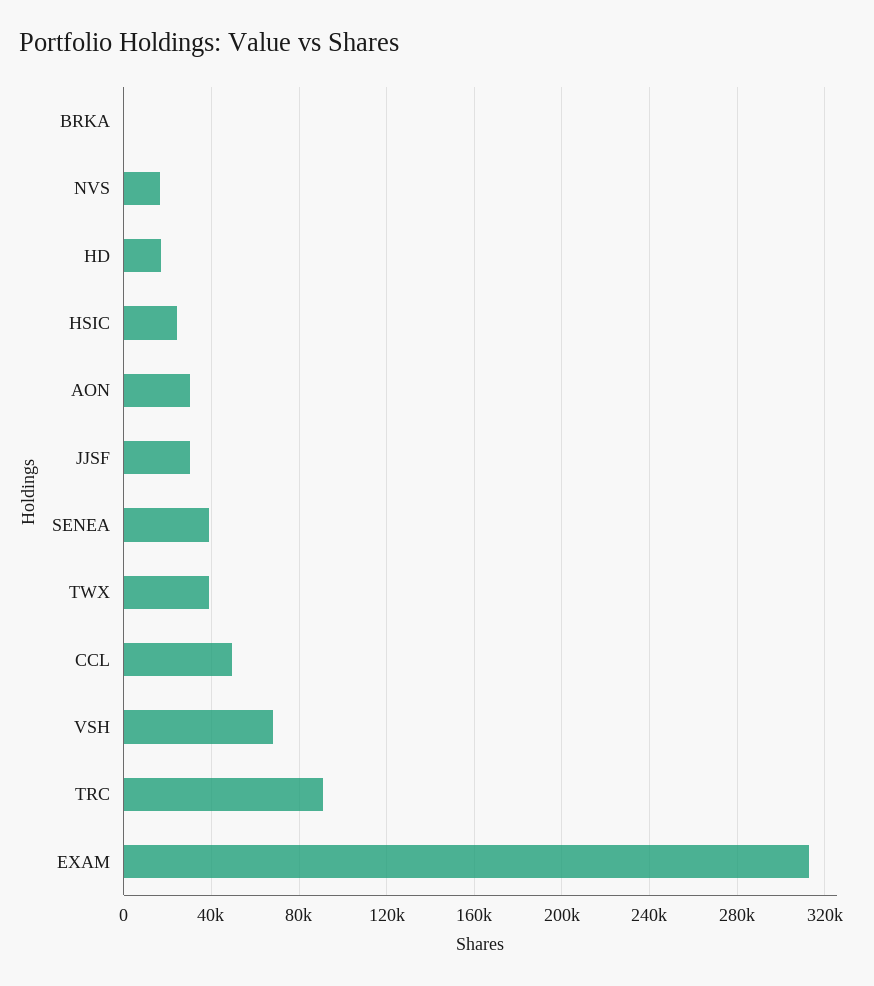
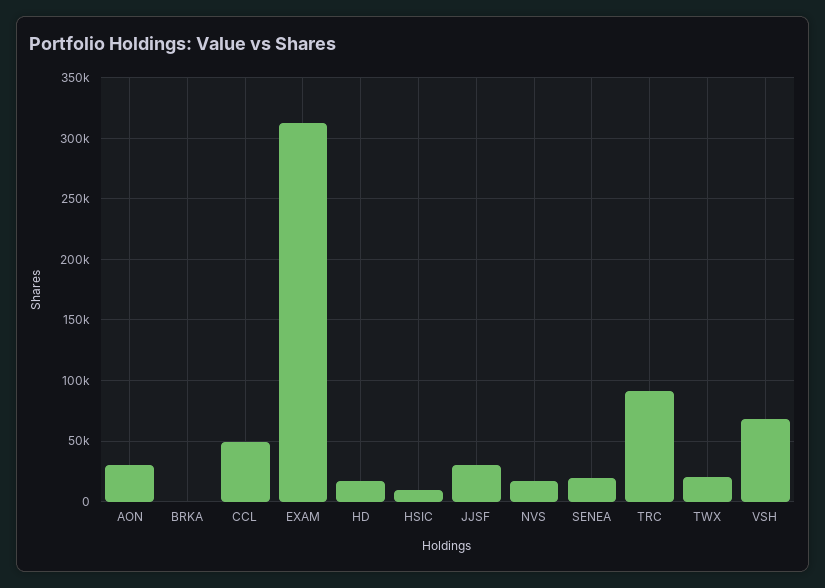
HSIC: 25000 -> 10000
SENEA: 40000 -> 20000
TWX: 40000 -> 20000

